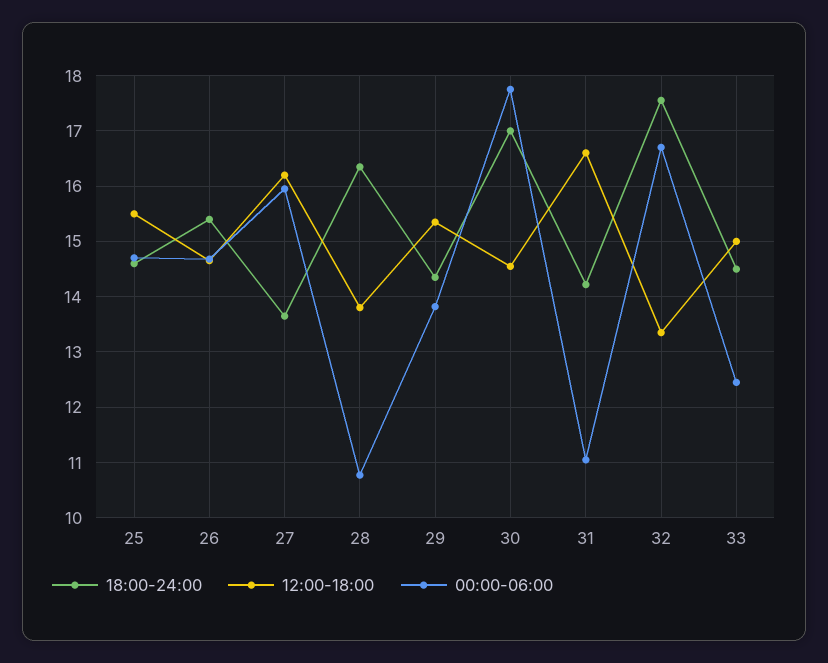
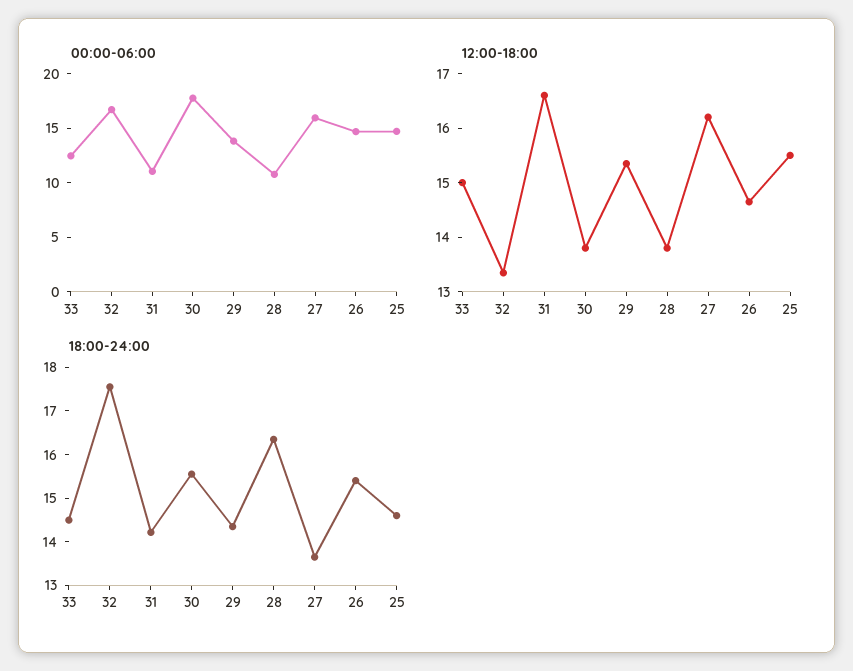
18:00-24:00, 30: 17 -> 15.6
12:00-18:00, 30: 14.6 -> 13.8

